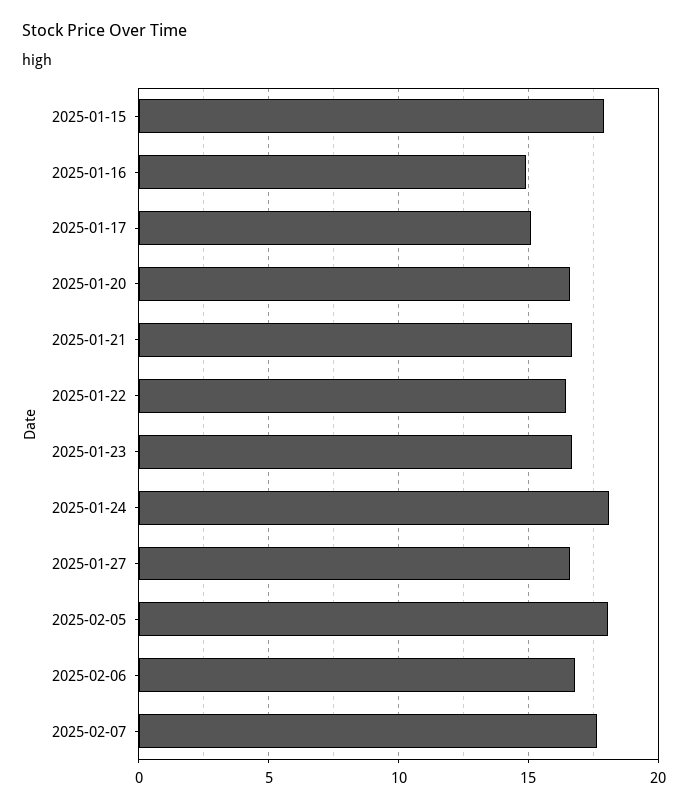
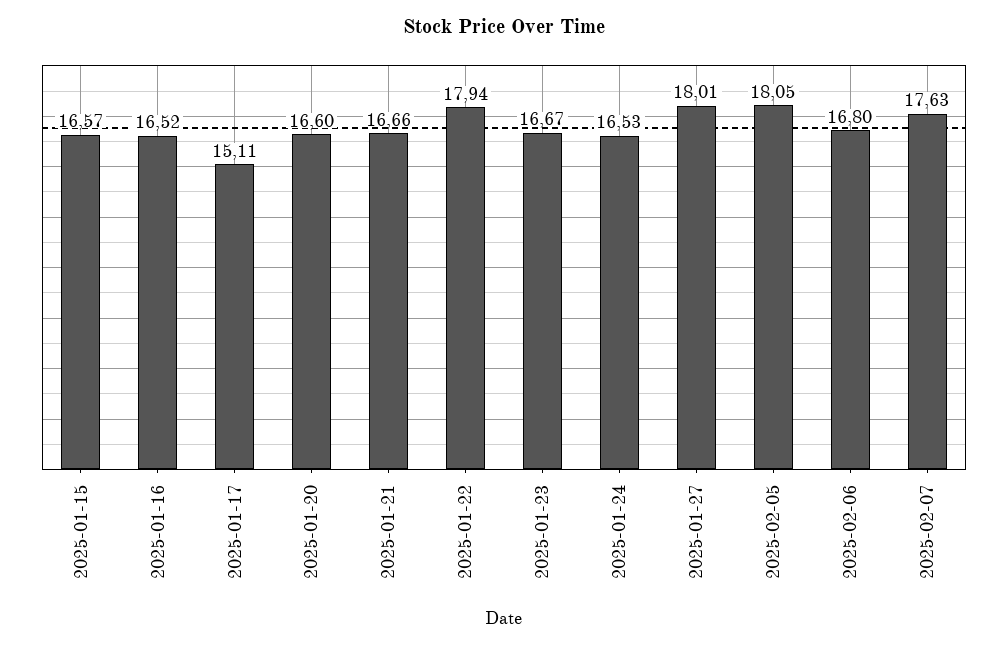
2025-01-15: 18 -> 16.57
2025-01-16: 15 -> 16.52
2025-01-22: 16.5 -> 17.94
2025-01-24: 18 -> 16.53
2025-01-27: 16.5 -> 18.01

